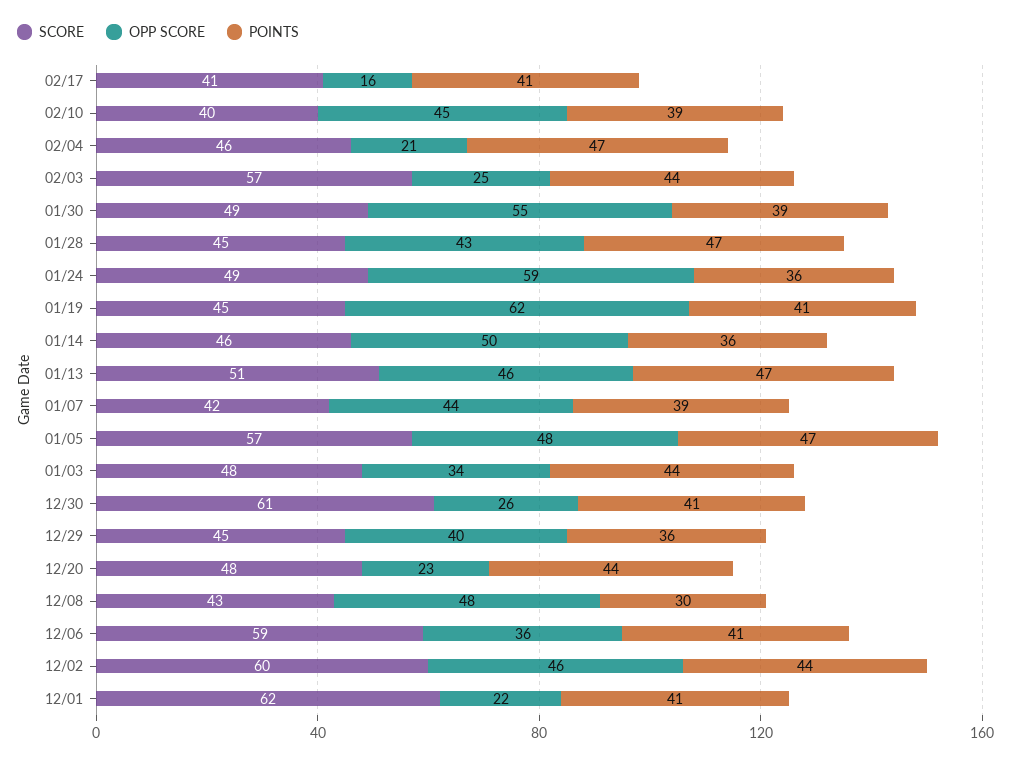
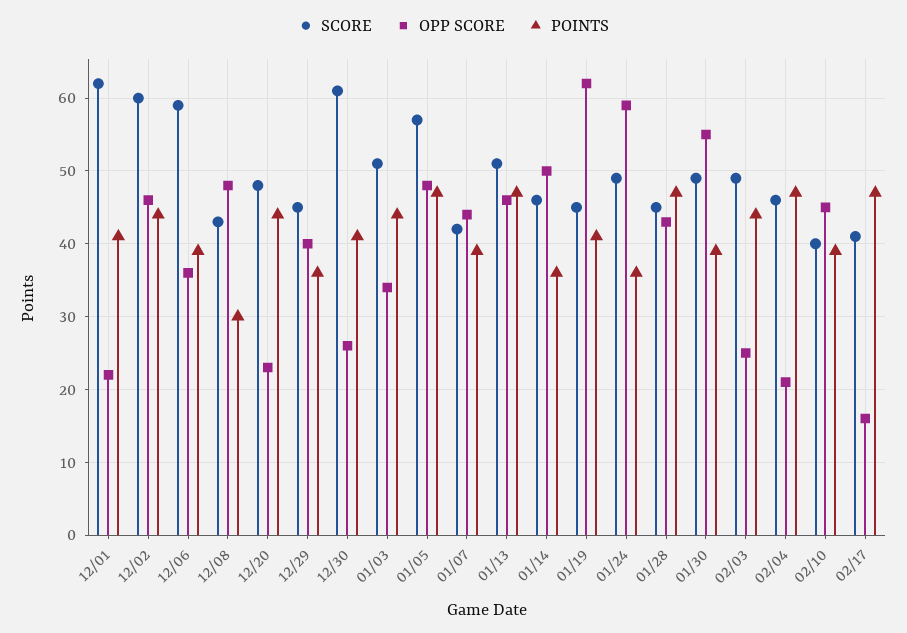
POINTS, 02/17: 41 -> 47
SCORE, 02/03: 57 -> 49
SCORE, 01/03: 48 -> 51
POINTS, 12/06: 41 -> 39

